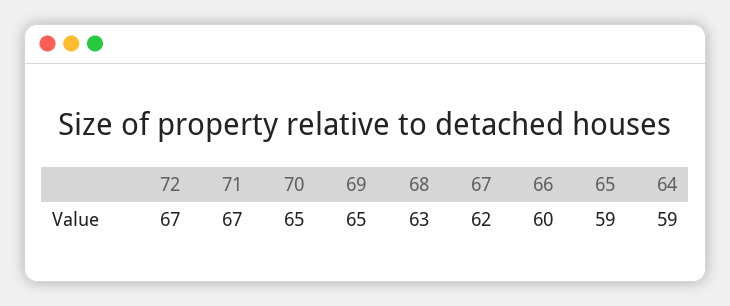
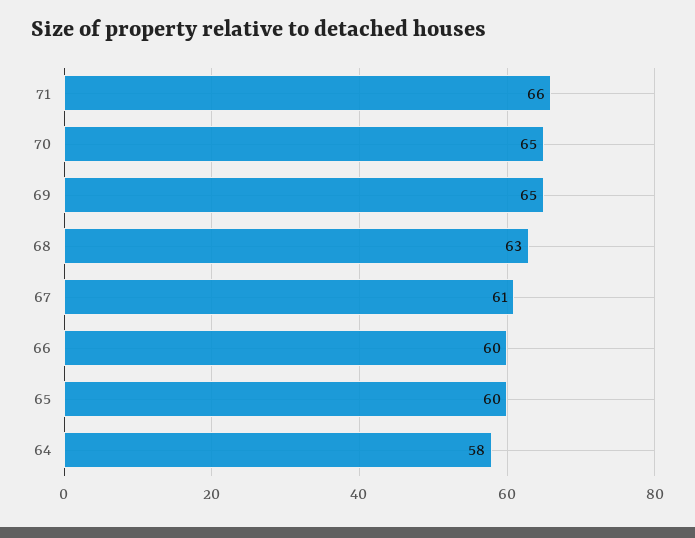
72: 67 -> none
71: 67 -> 66
67: 62 -> 61
65: 59 -> 60
64: 59 -> 58

